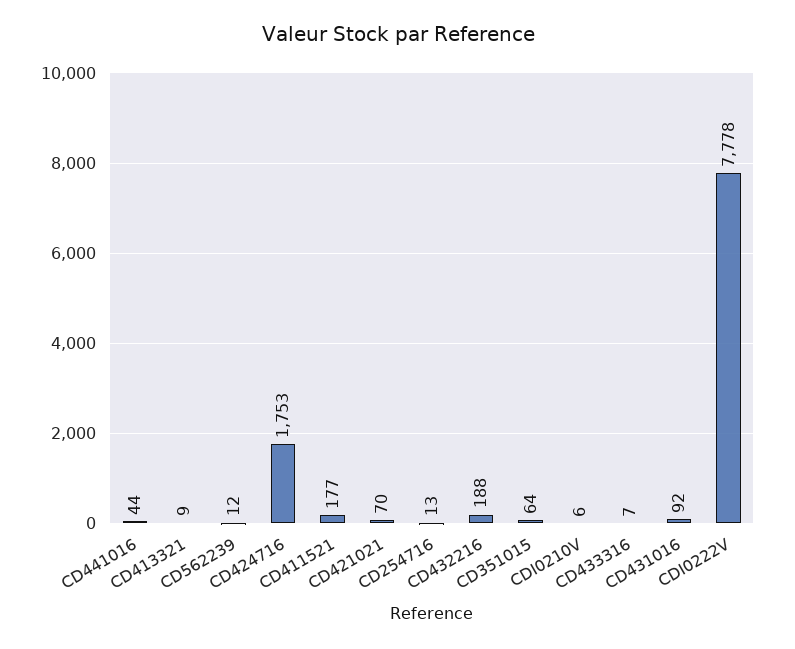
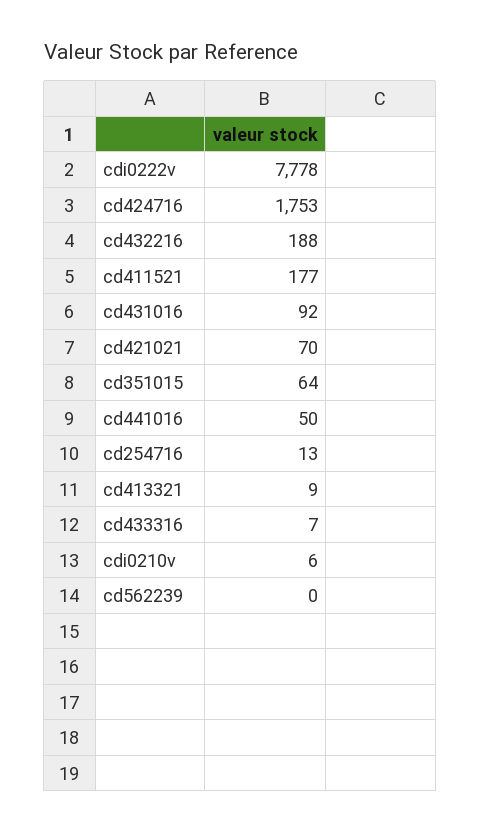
CD441016: 44 -> 50
CD562239: 12 -> 0

